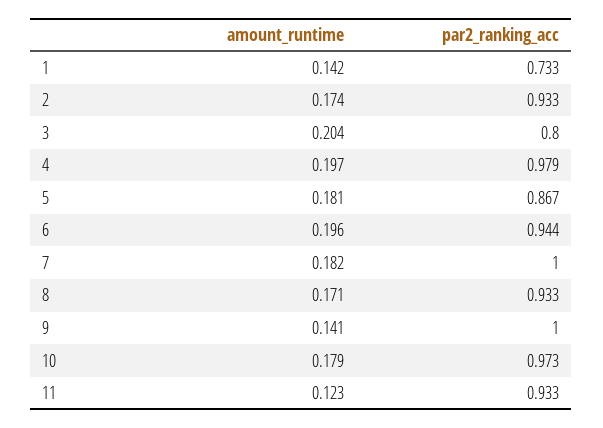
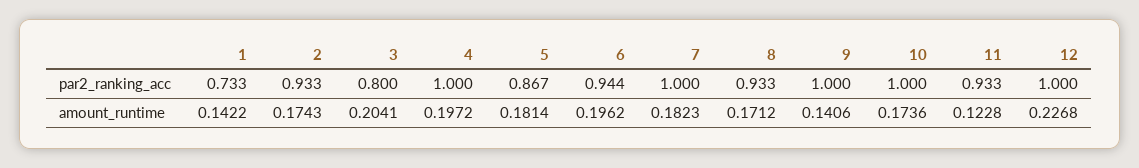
par2_ranking_acc, 4: 0.979 -> 1
amount_runtime, 10: 0.179 -> 0.1736
par2_ranking_acc, 10: 0.973 -> 1
par2_ranking_acc, 12: none -> 1
amount_runtime, 12: none -> 0.2268

